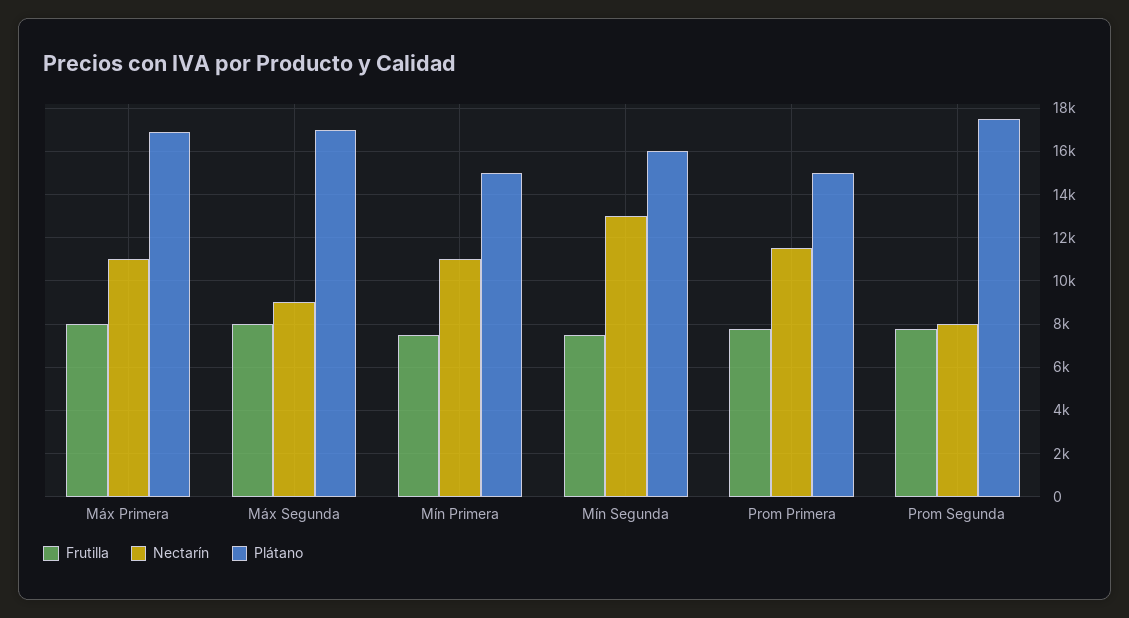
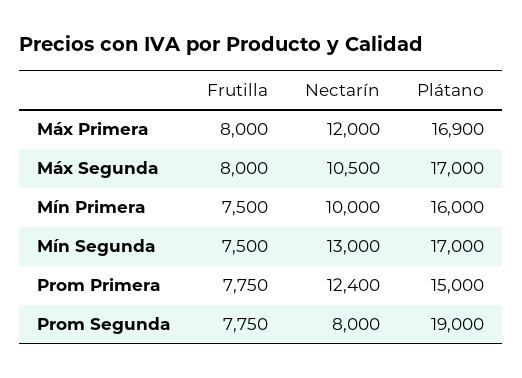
Nectarín, Máx Primera: 11000 -> 12000
Nectarín, Máx Segunda: 9000 -> 10500
Nectarín, Mín Primera: 11000 -> 10000
Plátano, Mín Primera: 15000 -> 16000
Plátano, Mín Segunda: 16000 -> 17000
Nectarín, Prom Primera: 11500 -> 12400
Plátano, Prom Segunda: 17500 -> 19000

